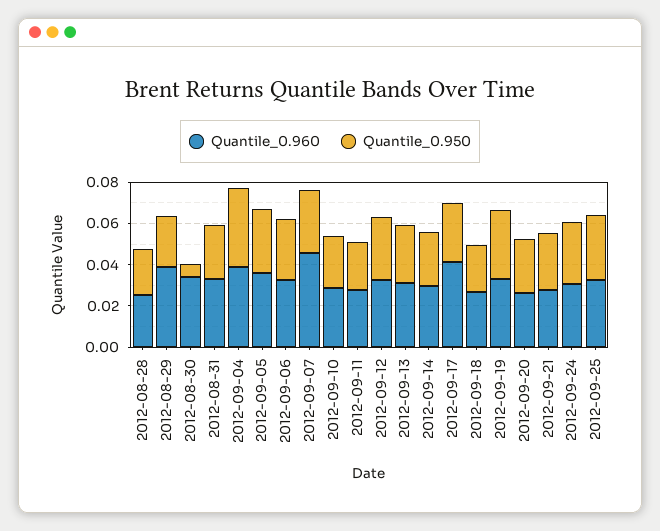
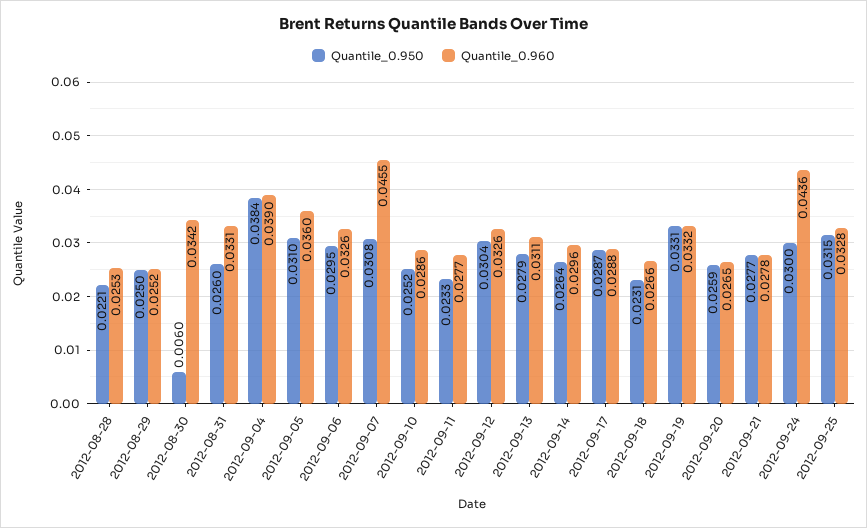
Quantile_0.960, 2012-08-29: 0.04 -> 0.0252
Quantile_0.960, 2012-09-17: 0.04 -> 0.0288
Quantile_0.960, 2012-09-24: 0.03 -> 0.0436

